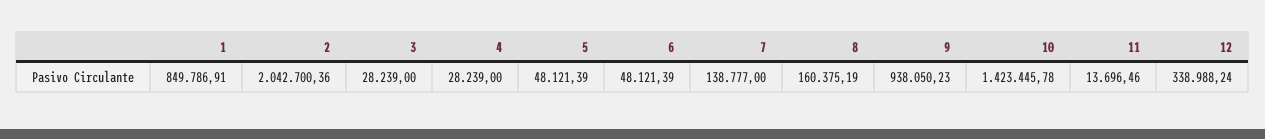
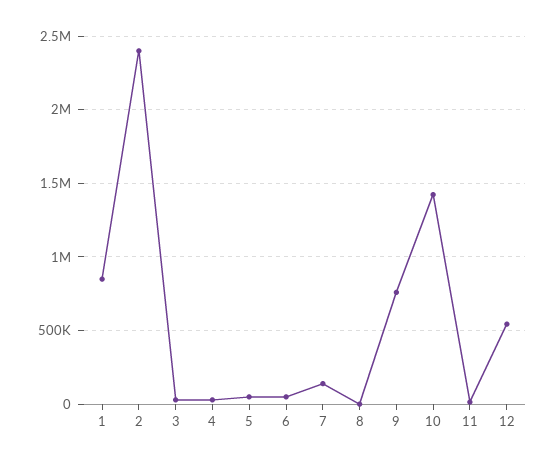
2: 2042700.36 -> 2400000
8: 160375.19 -> 0
9: 938050.23 -> 750000
12: 338988.24 -> 550000

